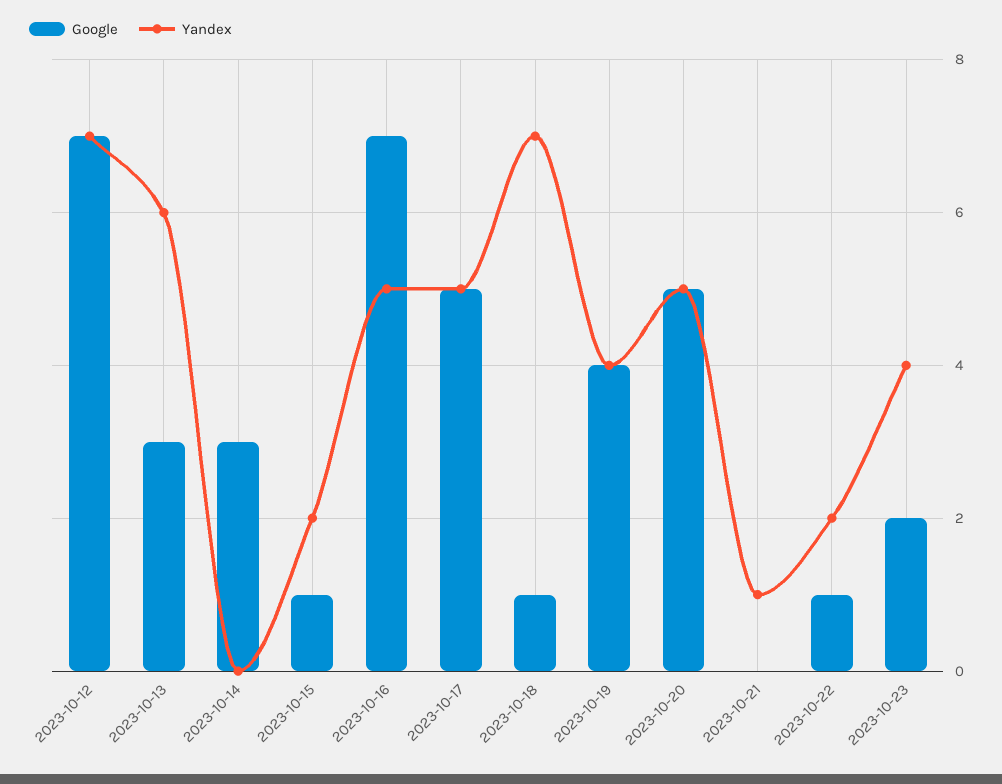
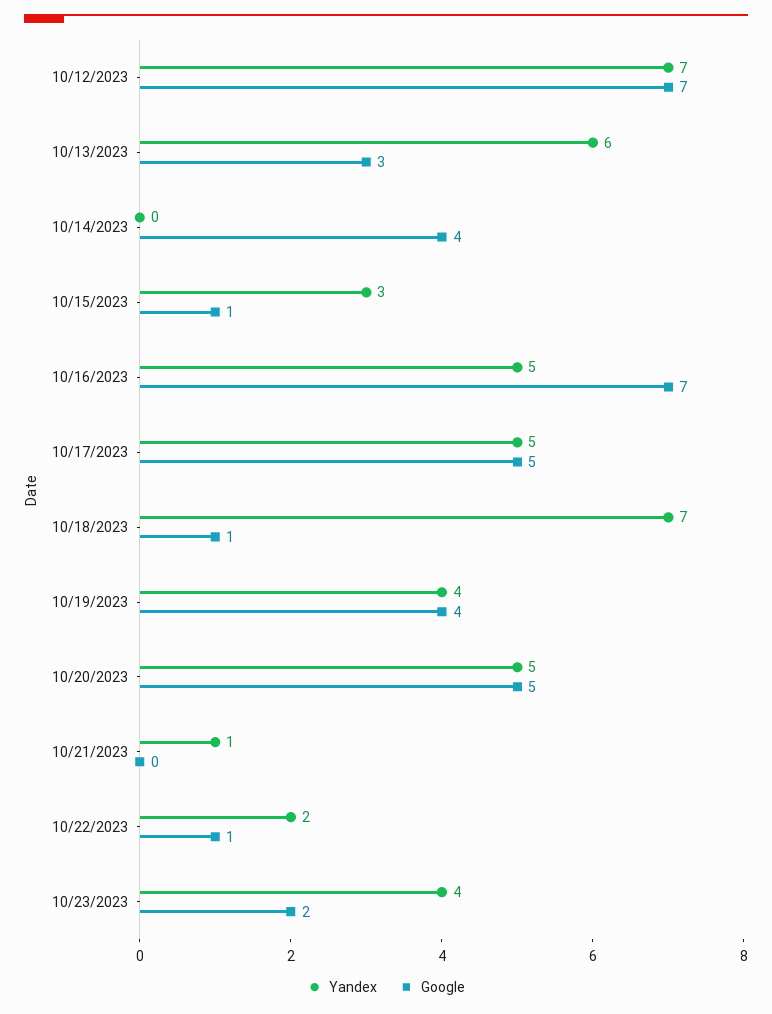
Google, 2023-10-14: 3 -> 4
Yandex, 2023-10-15: 2 -> 3

